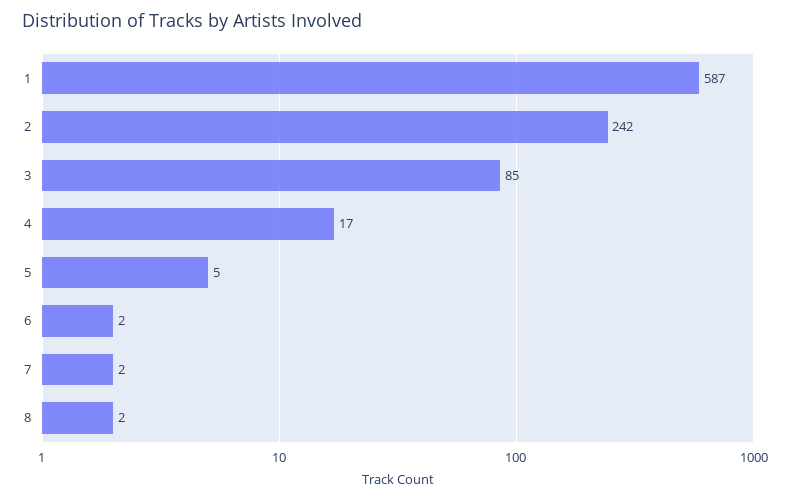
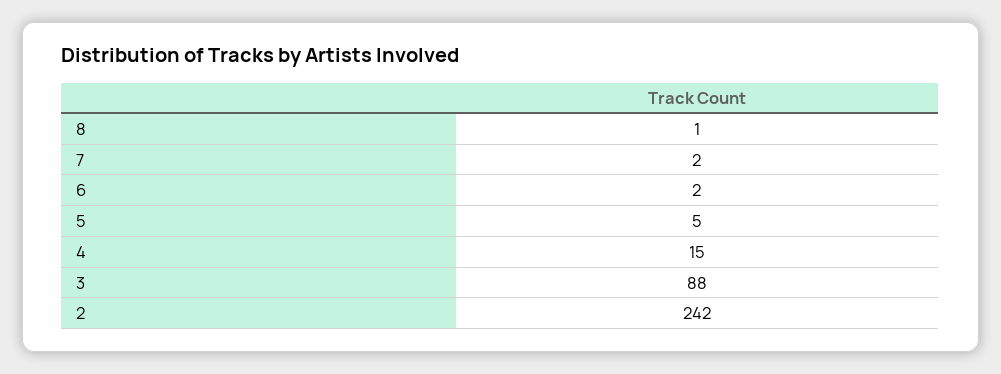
1: 587 -> none
3: 85 -> 88
4: 17 -> 15
8: 2 -> 1

